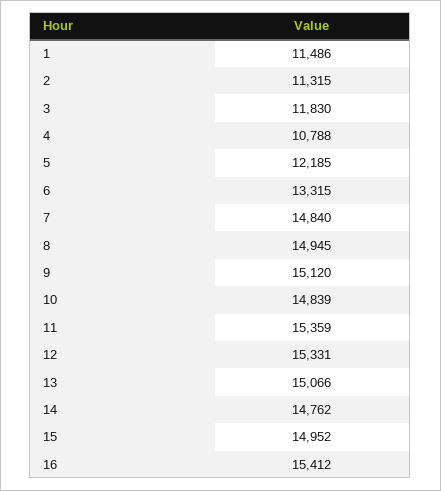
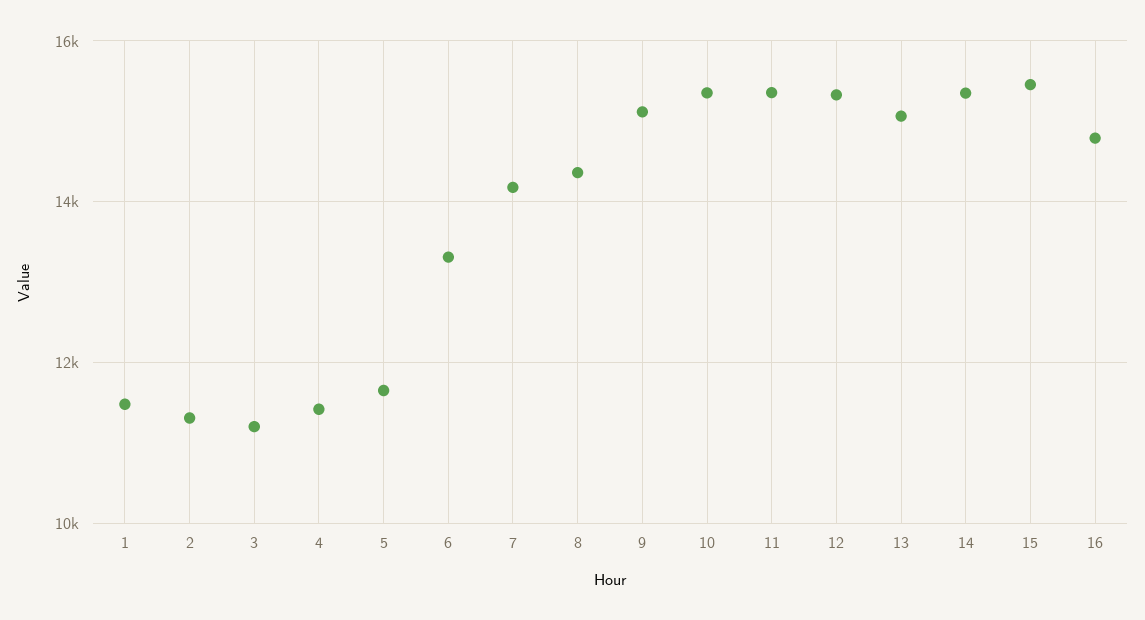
3: 11830 -> 11200
4: 10788 -> 11400
5: 12185 -> 11600
7: 14840 -> 14200
8: 14945 -> 14400
10: 14839 -> 15400
14: 14762 -> 15400
15: 14952 -> 15400
16: 15412 -> 14800

